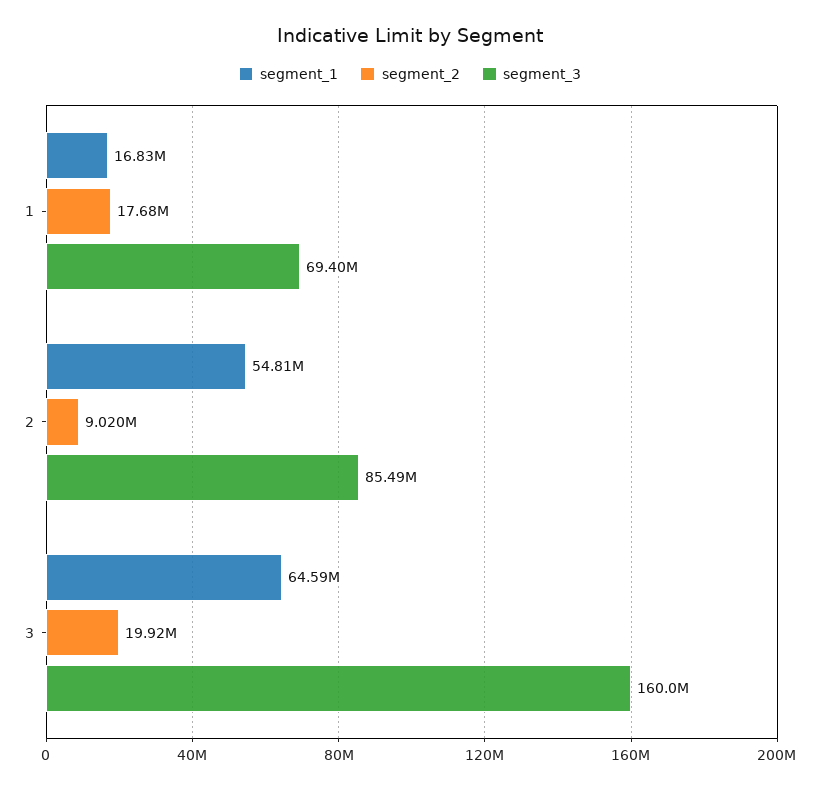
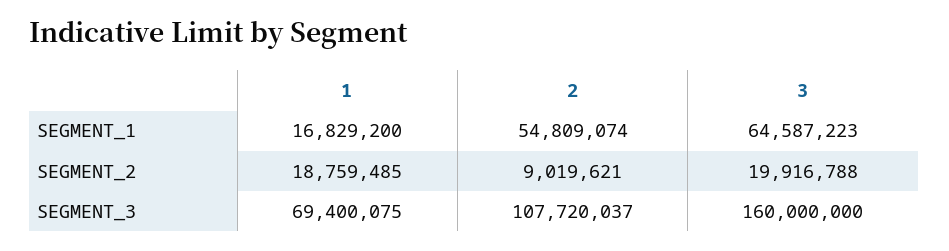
segment_2, 1: 17680000 -> 18759485
segment_3, 2: 85490000 -> 107720037

